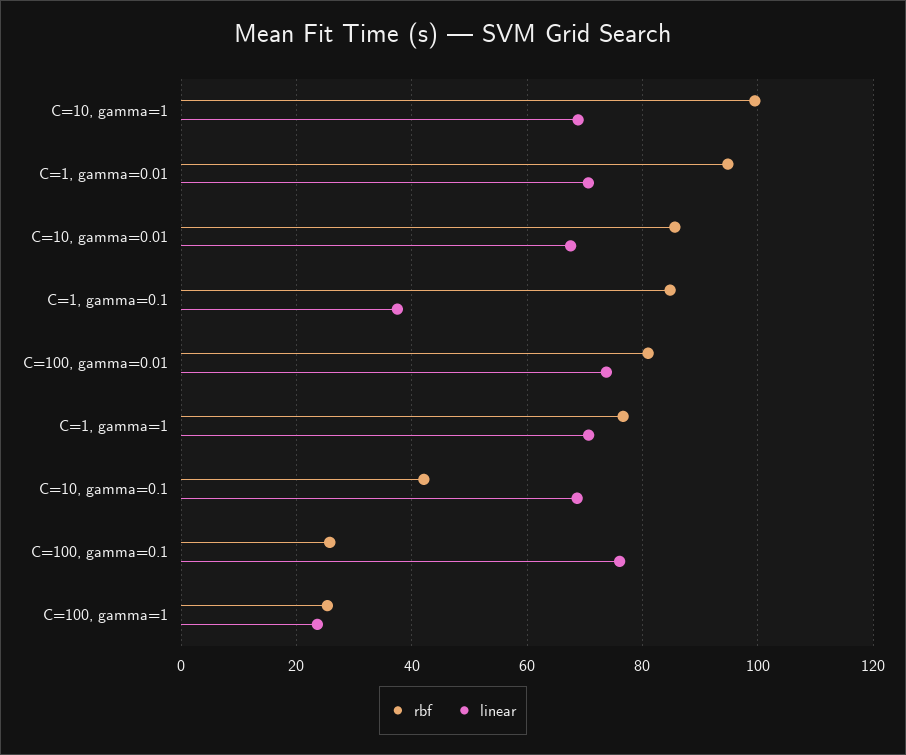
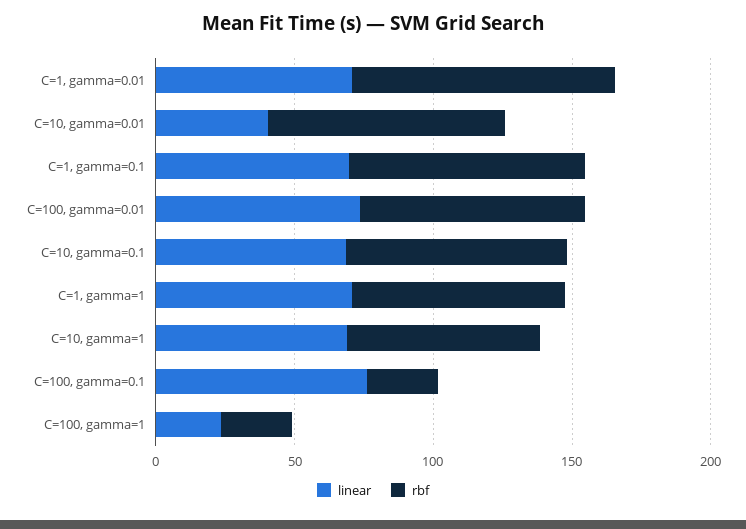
rbf, C=10, gamma=1: 100 -> 70
linear, C=10, gamma=0.01: 68 -> 40
linear, C=1, gamma=0.1: 38 -> 70
rbf, C=10, gamma=0.1: 42 -> 80

